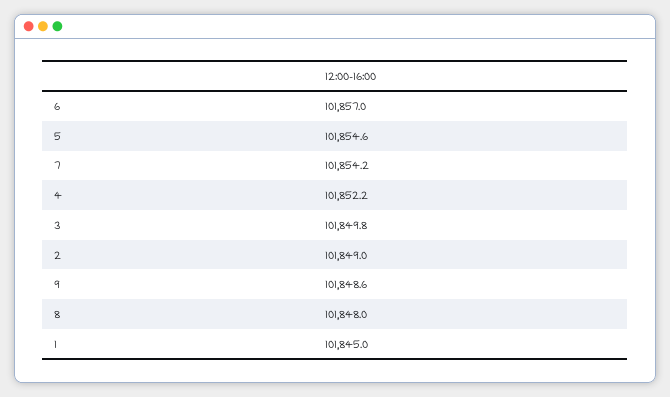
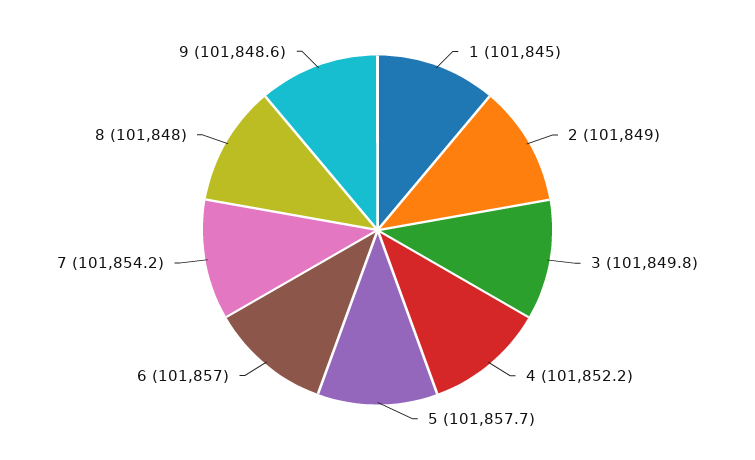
5: 101854.6 -> 101857.7

